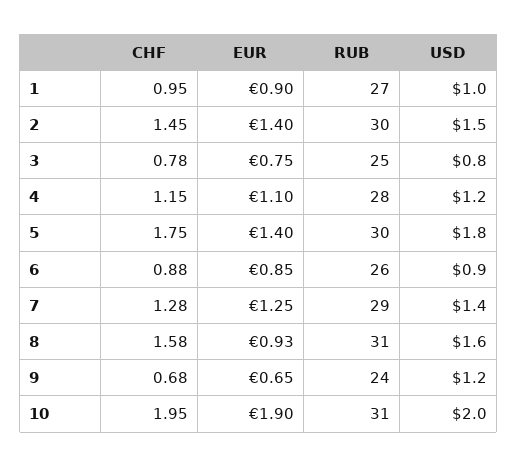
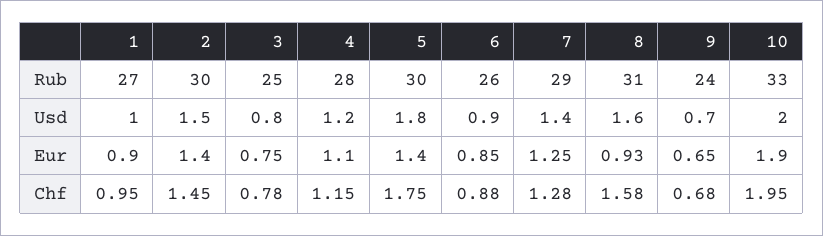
USD, 9: 1.2 -> 0.7
RUB, 10: 31 -> 33

